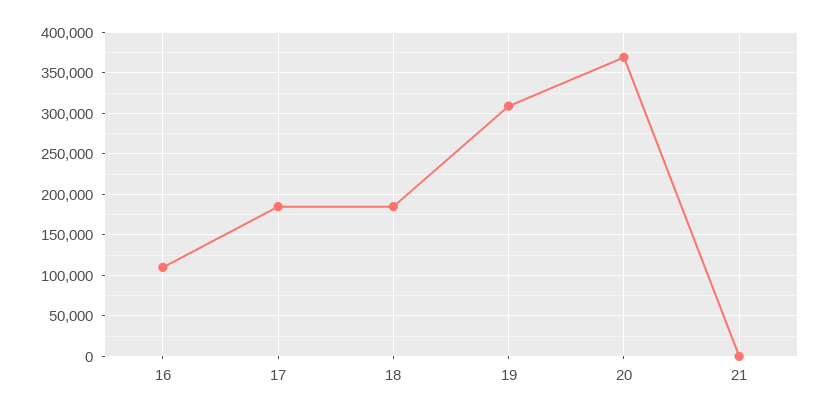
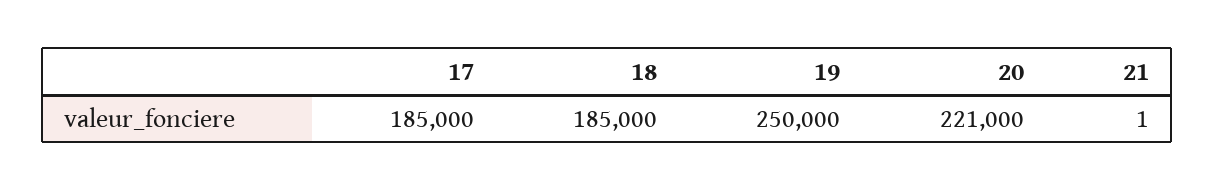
16: 110000 -> none
19: 310000 -> 250000
20: 370000 -> 221000

